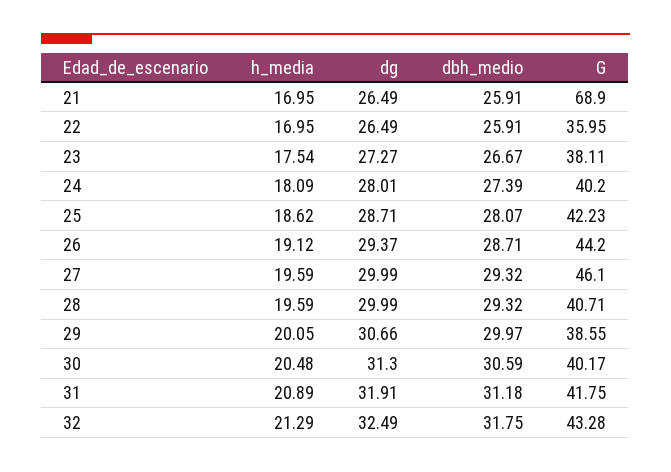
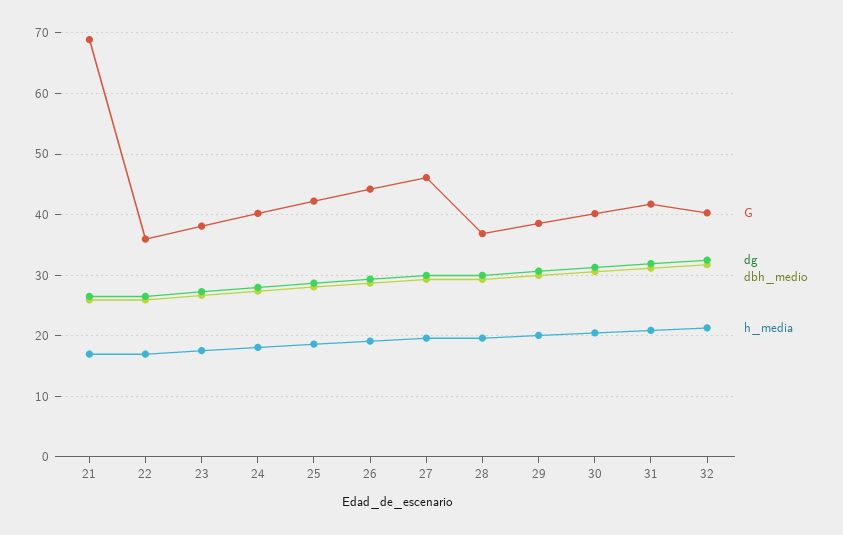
G, 28: 40.71 -> 37
G, 32: 43.28 -> 40

